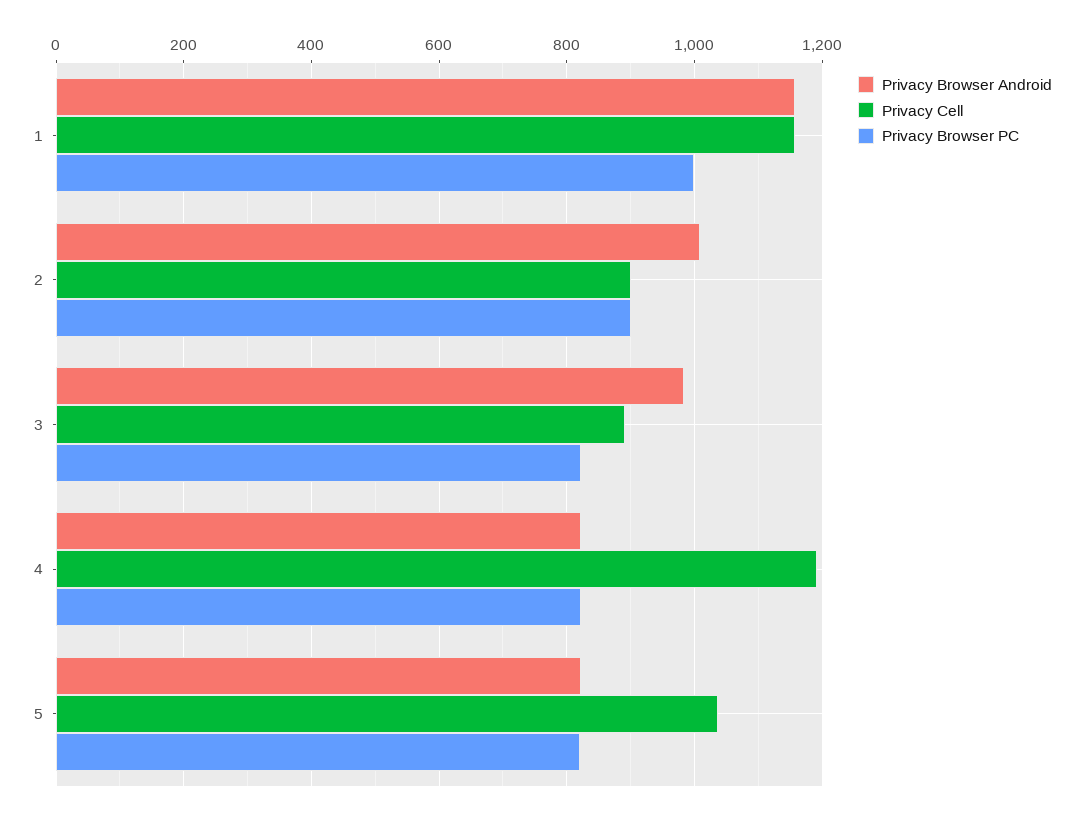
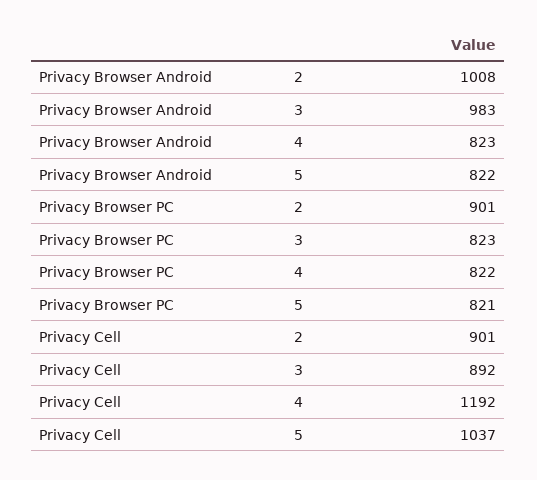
Privacy Browser Android, 1: 1160 -> none
Privacy Cell, 1: 1160 -> none
Privacy Browser PC, 1: 1000 -> none

